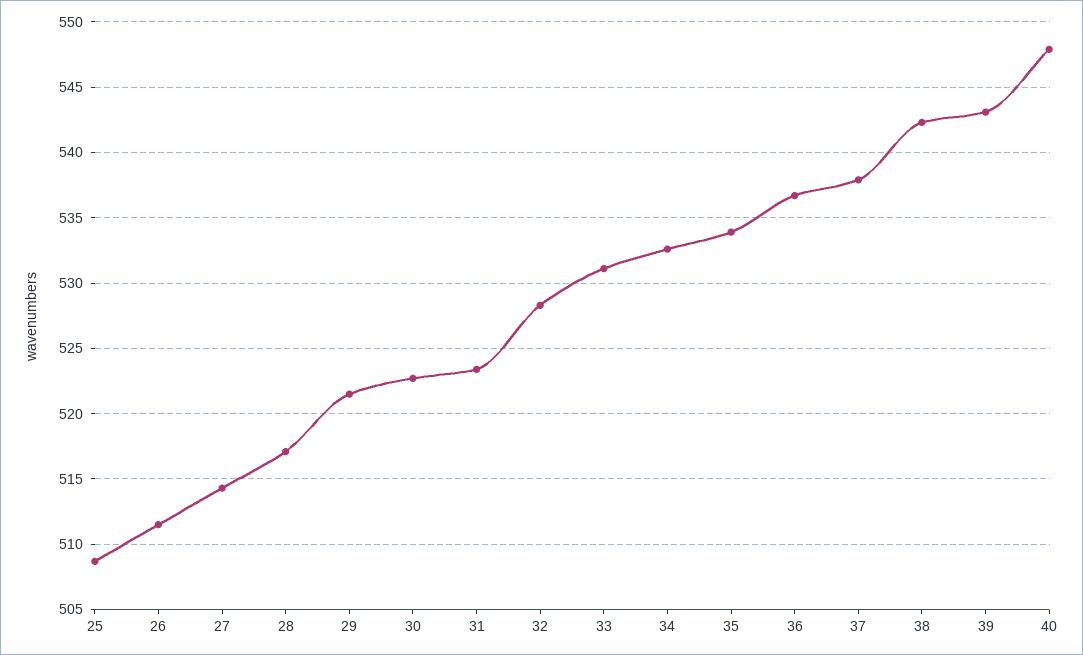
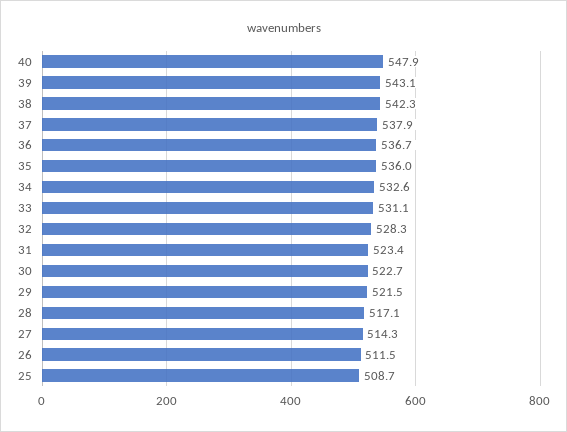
35: 534 -> 536

